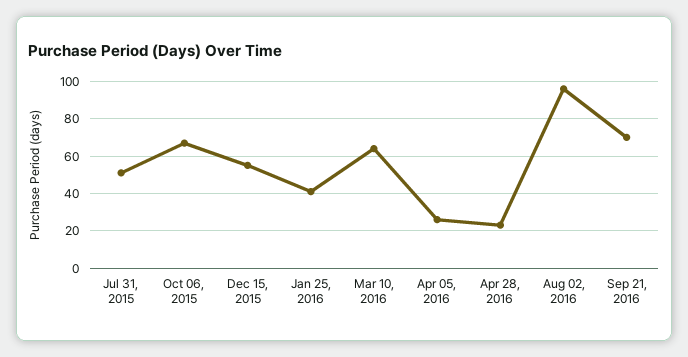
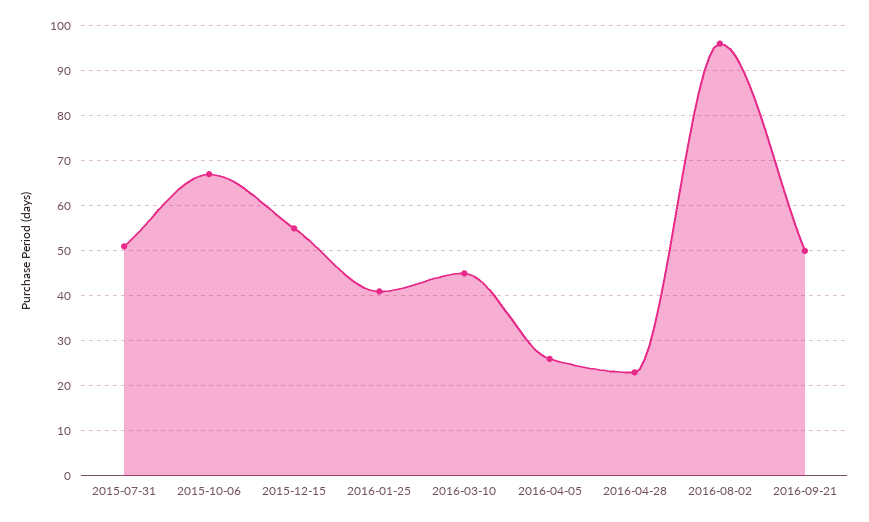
Mar 10, 2016: 65 -> 45
Sep 21, 2016: 70 -> 50

